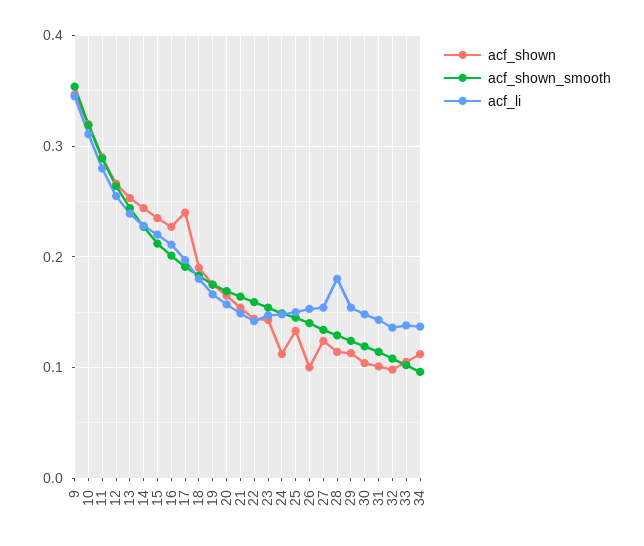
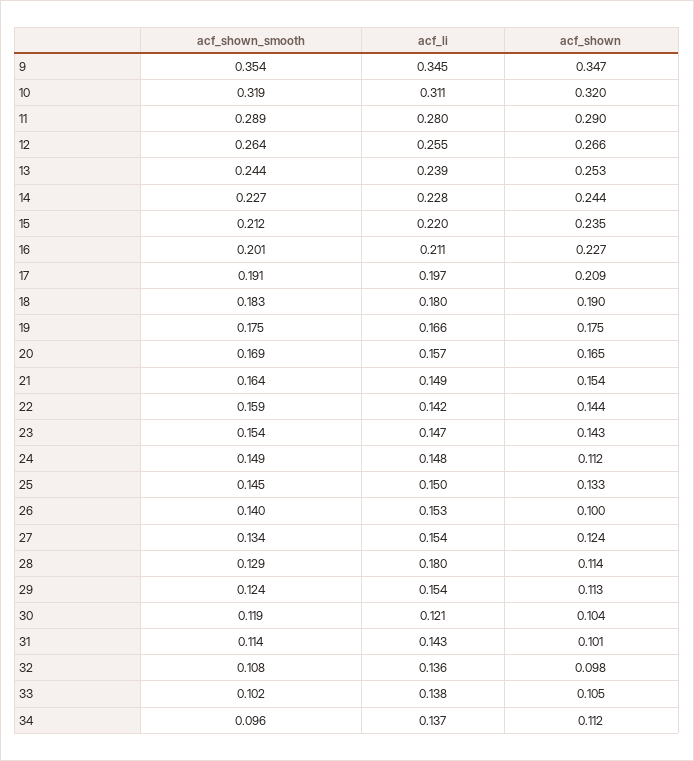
acf_shown, 17: 0.24 -> 0.209
acf_li, 30: 0.15 -> 0.121

